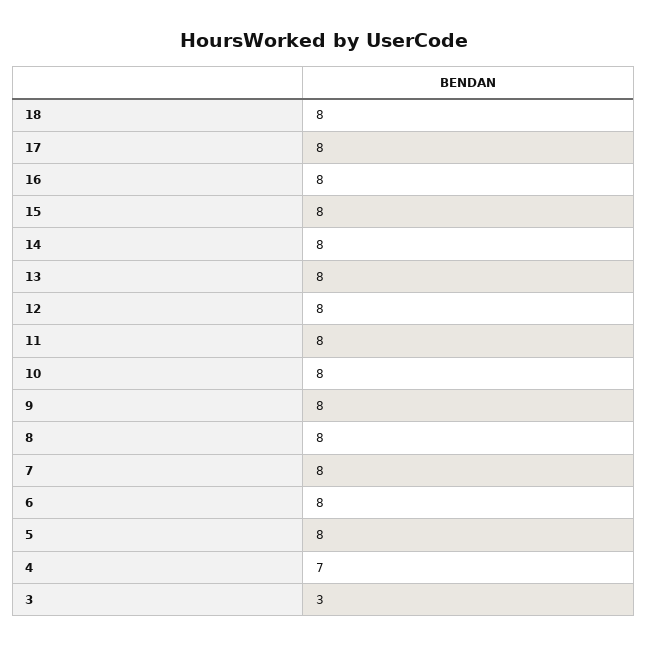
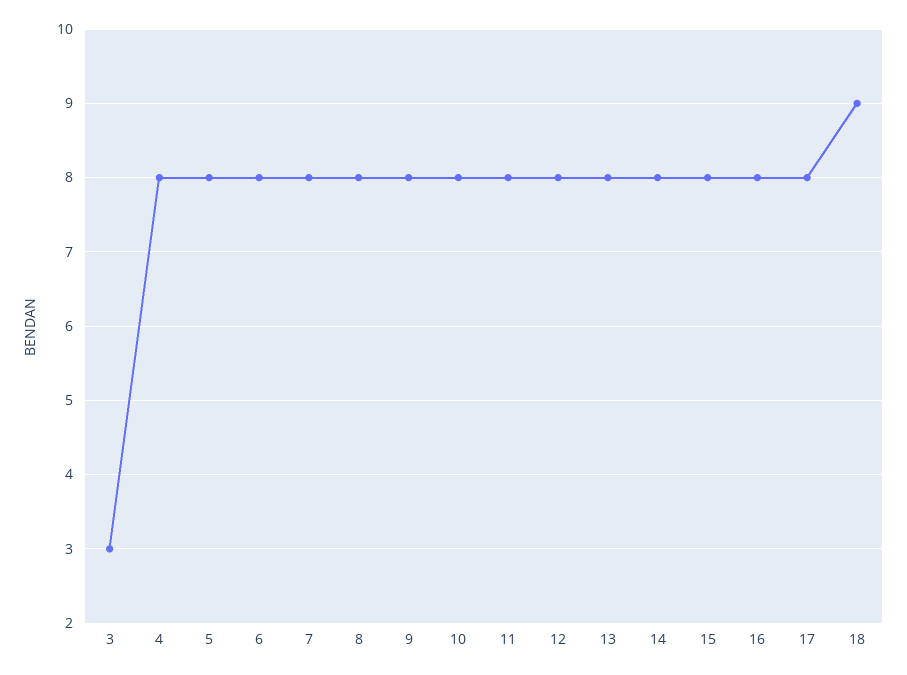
18: 8 -> 9
4: 7 -> 8

